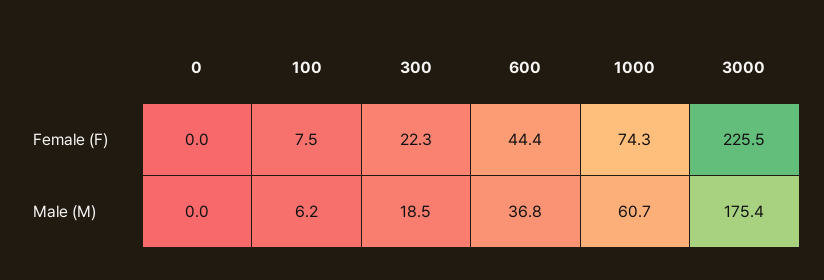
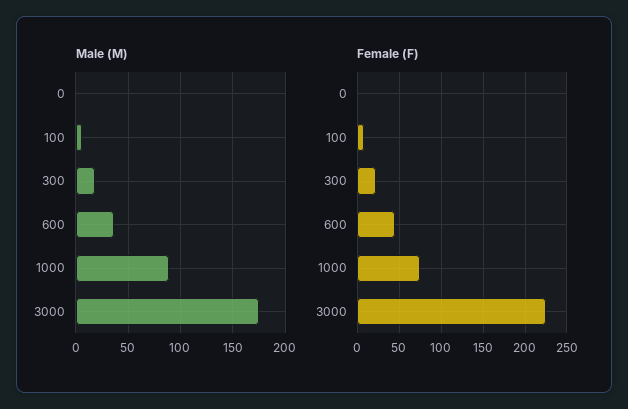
Male (M), 1000: 60.7 -> 90

